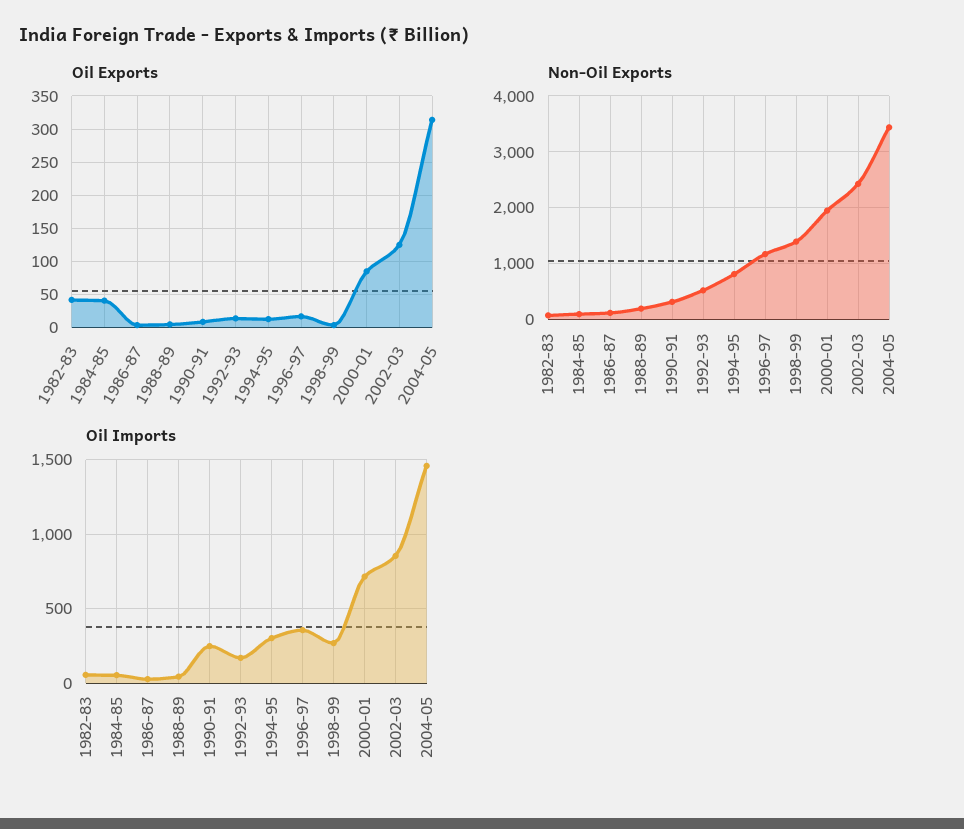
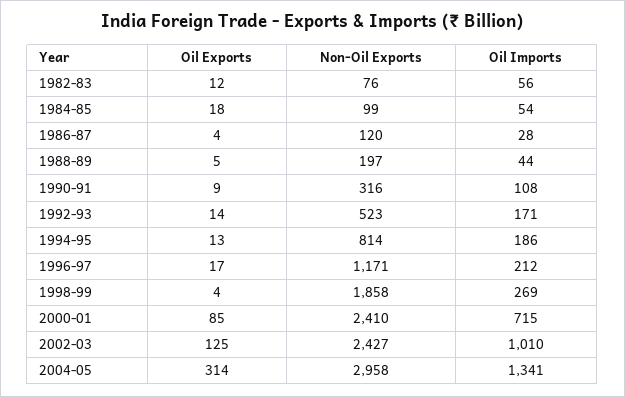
Oil Exports, 1982-83: 40 -> 12
Oil Exports, 1984-85: 40 -> 18
Non-Oil Exports, 1998-99: 1400 -> 1858
Non-Oil Exports, 2000-01: 2000 -> 2410
Non-Oil Exports, 2004-05: 3400 -> 2958
Oil Imports, 1990-91: 250 -> 108
Oil Imports, 1994-95: 300 -> 186
Oil Imports, 1996-97: 350 -> 212
Oil Imports, 2002-03: 850 -> 1010
Oil Imports, 2004-05: 1450 -> 1341

